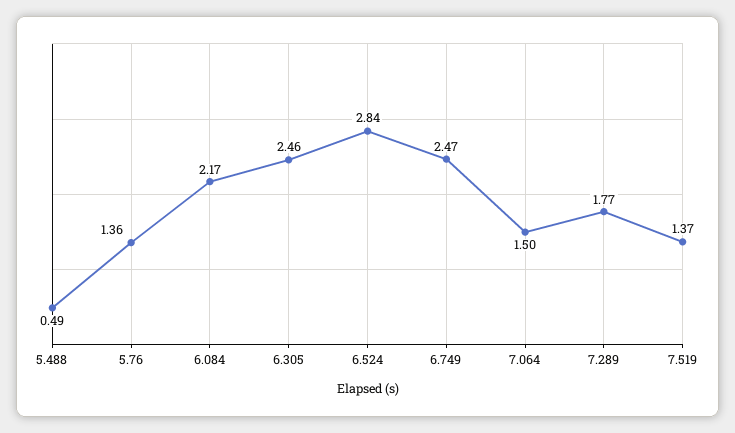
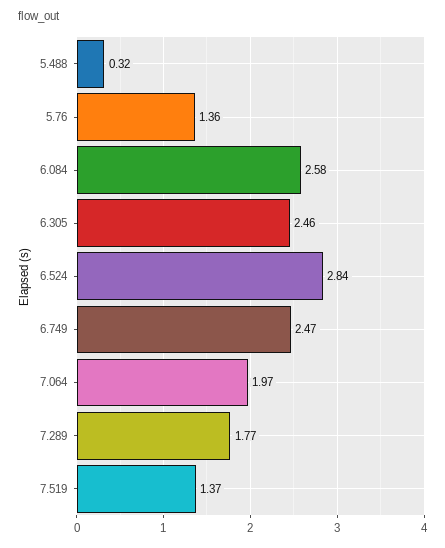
5.488: 0.49 -> 0.32
6.084: 2.17 -> 2.58
7.064: 1.5 -> 1.97

